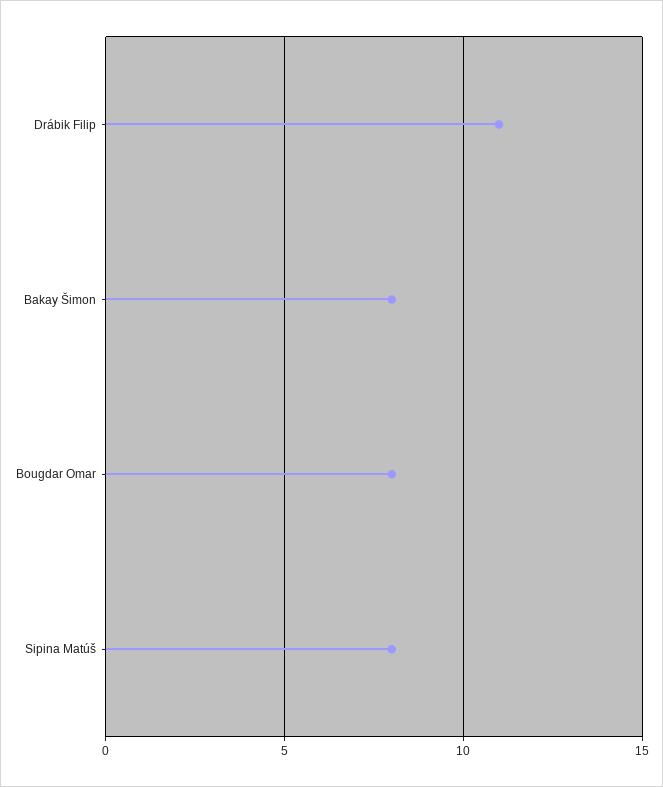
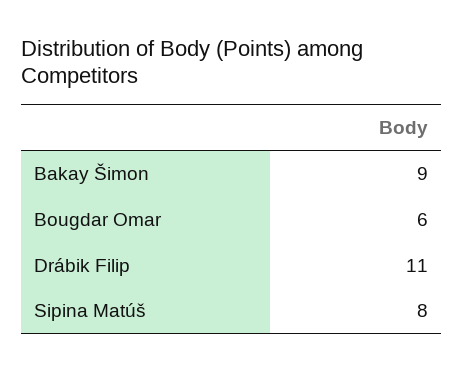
Bakay Šimon: 8 -> 9
Bougdar Omar: 8 -> 6

